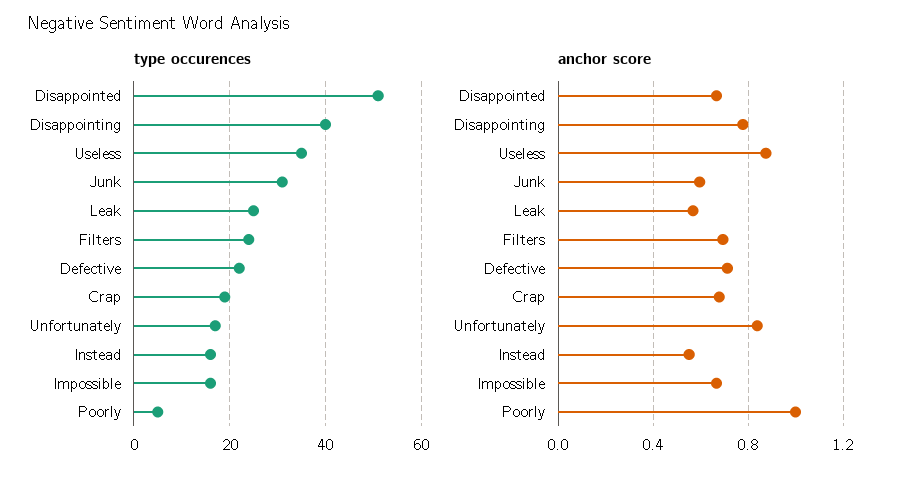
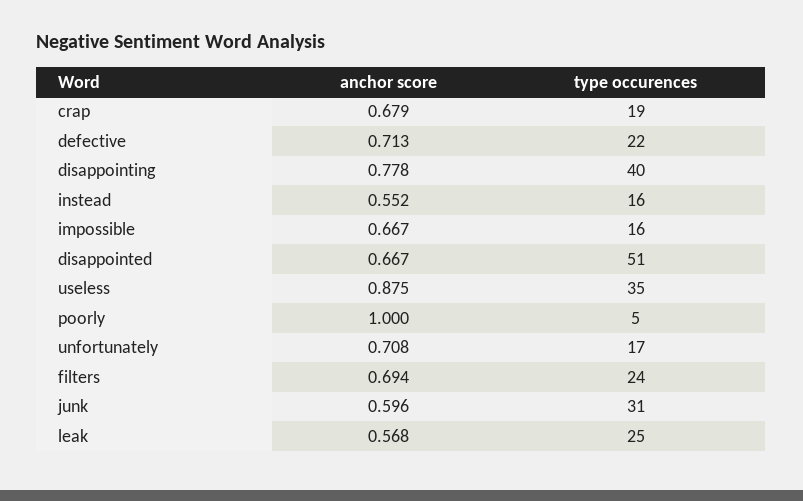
anchor score, Unfortunately: 0.85 -> 0.708

